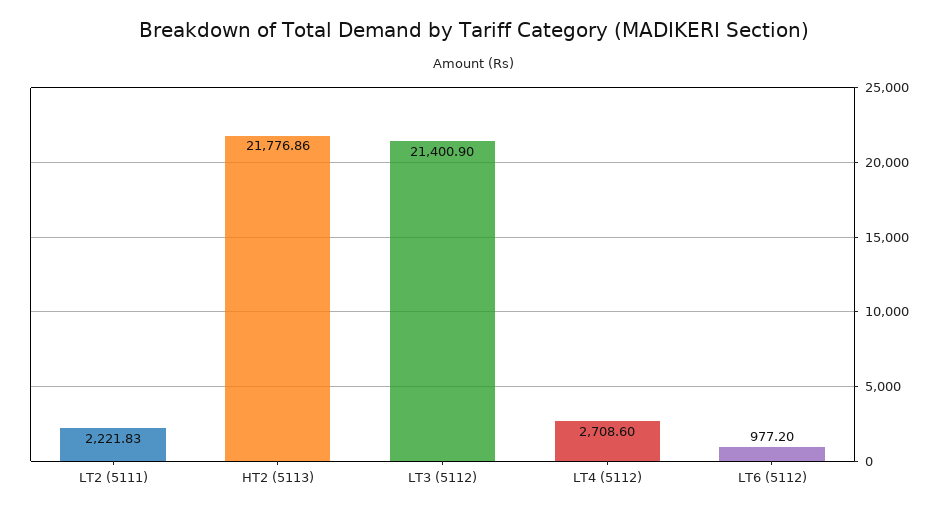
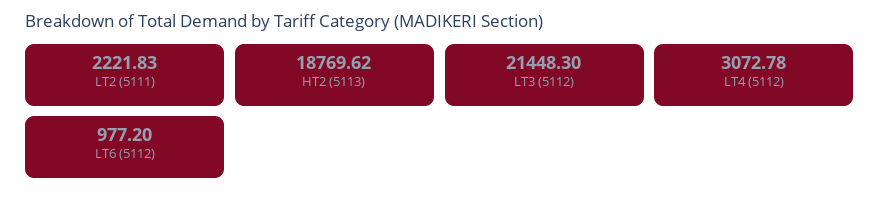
HT2 (5113): 21776.86 -> 18769.62
LT3 (5112): 21400.9 -> 21448.3
LT4 (5112): 2708.6 -> 3072.78

